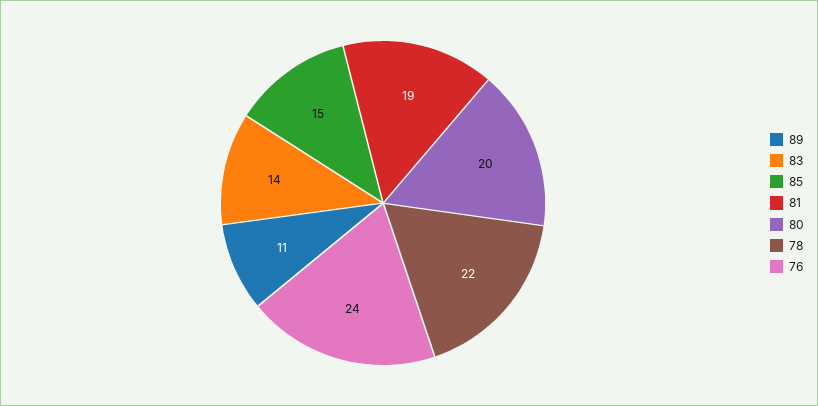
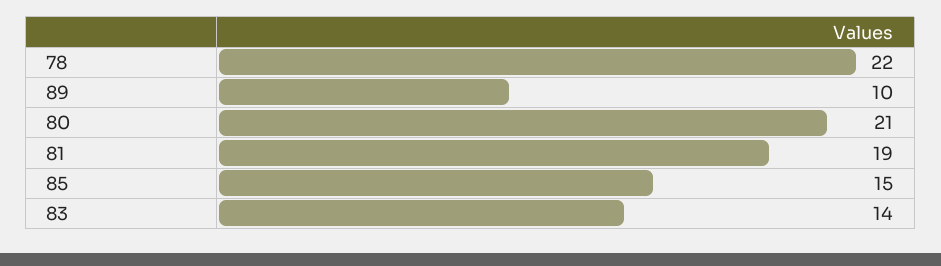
89: 11 -> 10
80: 20 -> 21
76: 24 -> none

